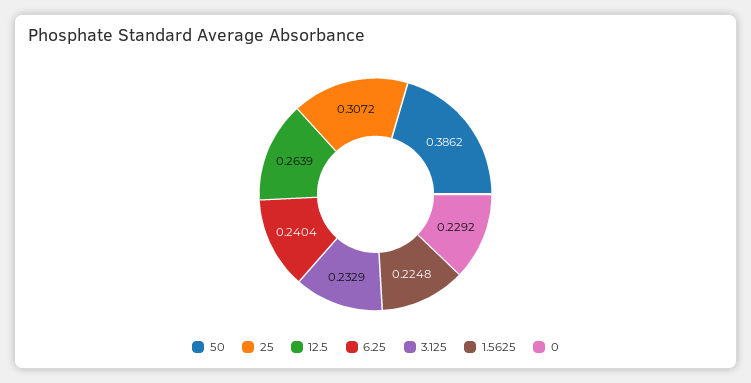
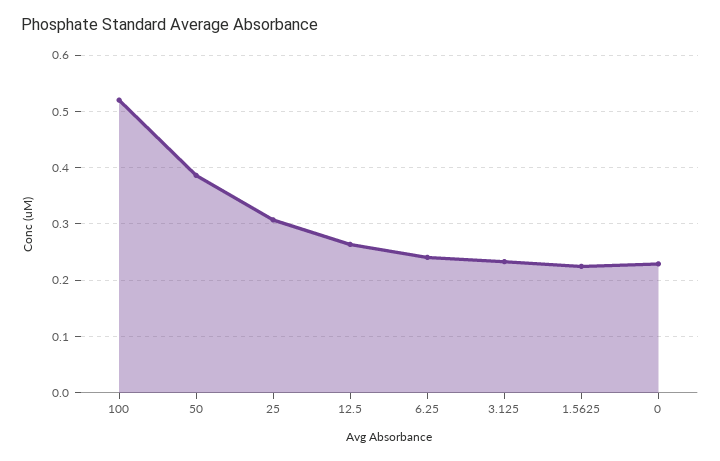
100: none -> 0.52

